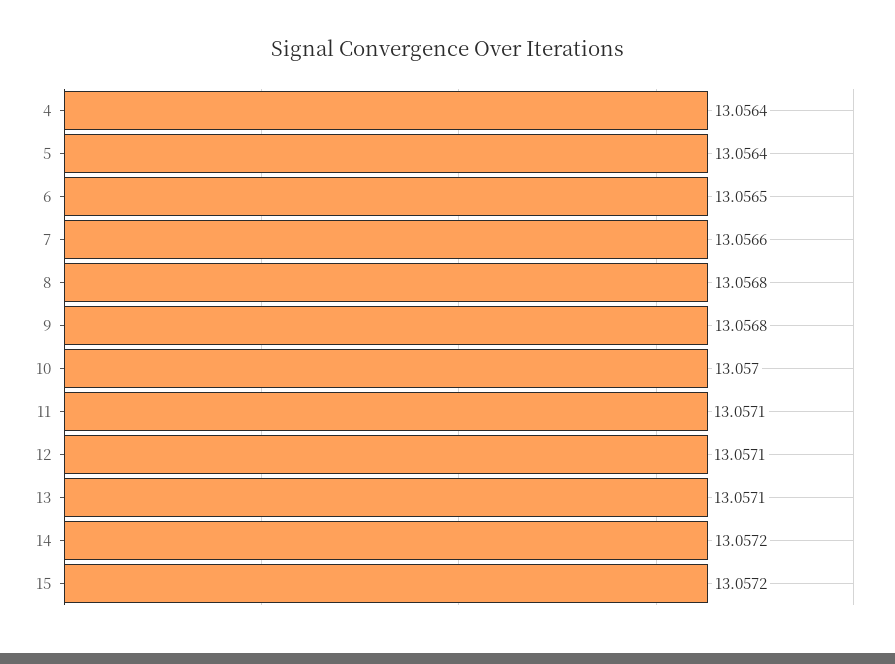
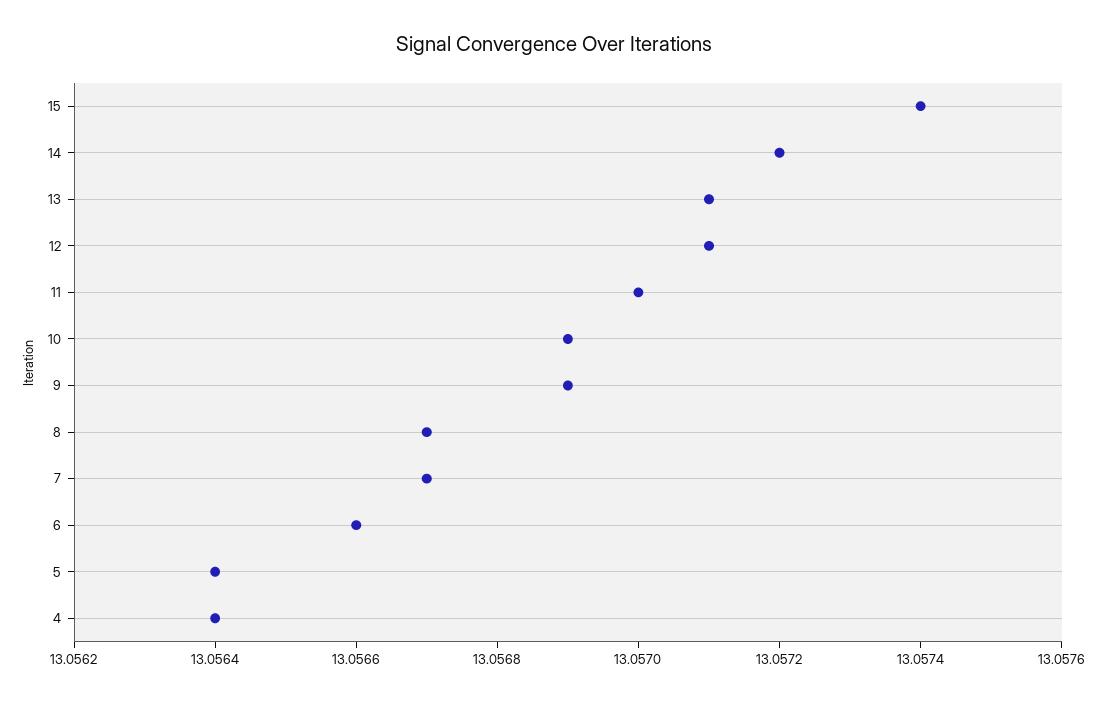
6: 13.0565 -> 13.0566
7: 13.0566 -> 13.0567
8: 13.0568 -> 13.0567
9: 13.0568 -> 13.0569
10: 13.057 -> 13.0569
11: 13.0571 -> 13.057
15: 13.0572 -> 13.0574

